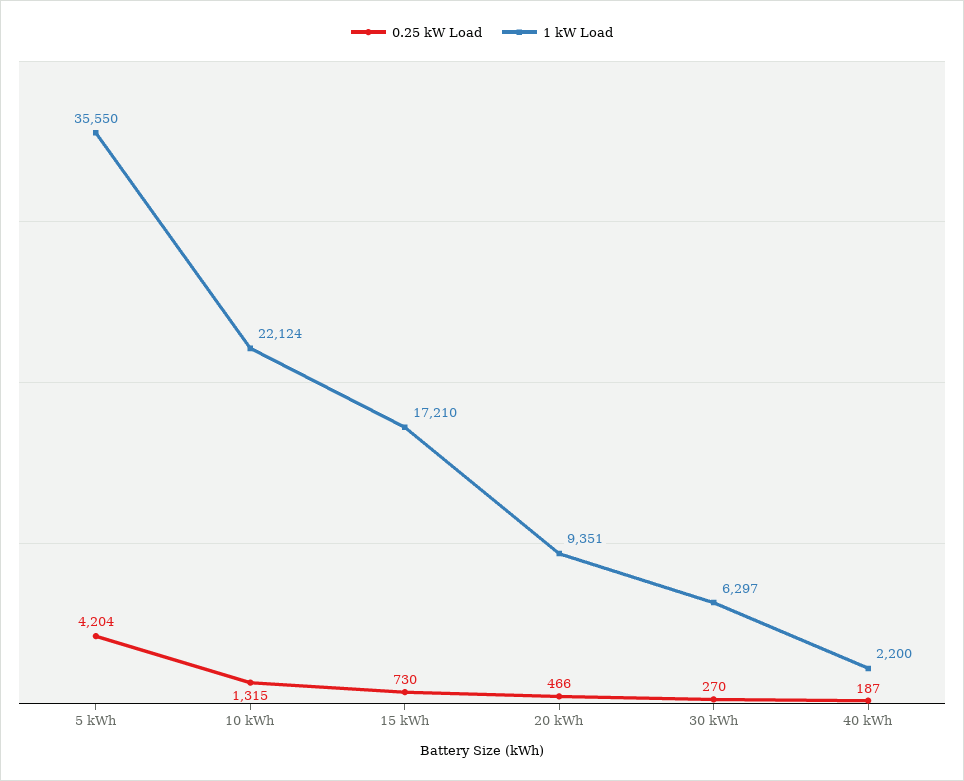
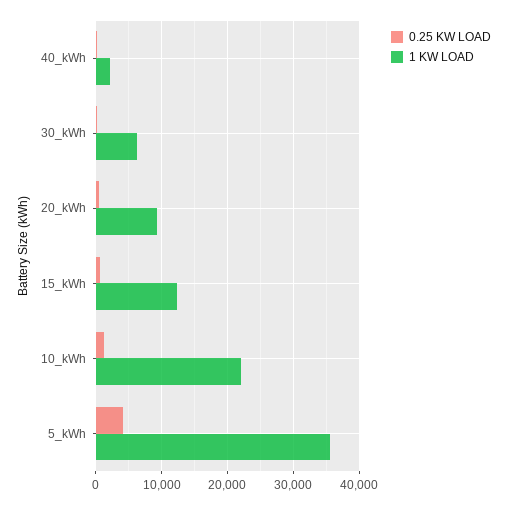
1 kW Load, 15 kWh: 17210 -> 12000

